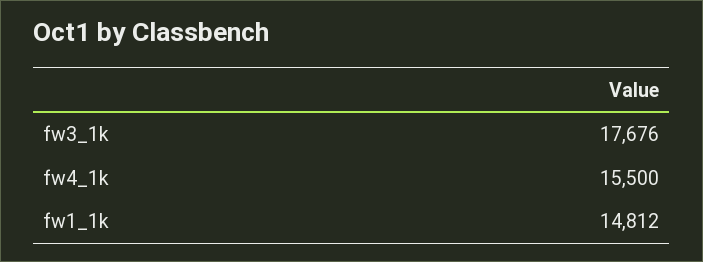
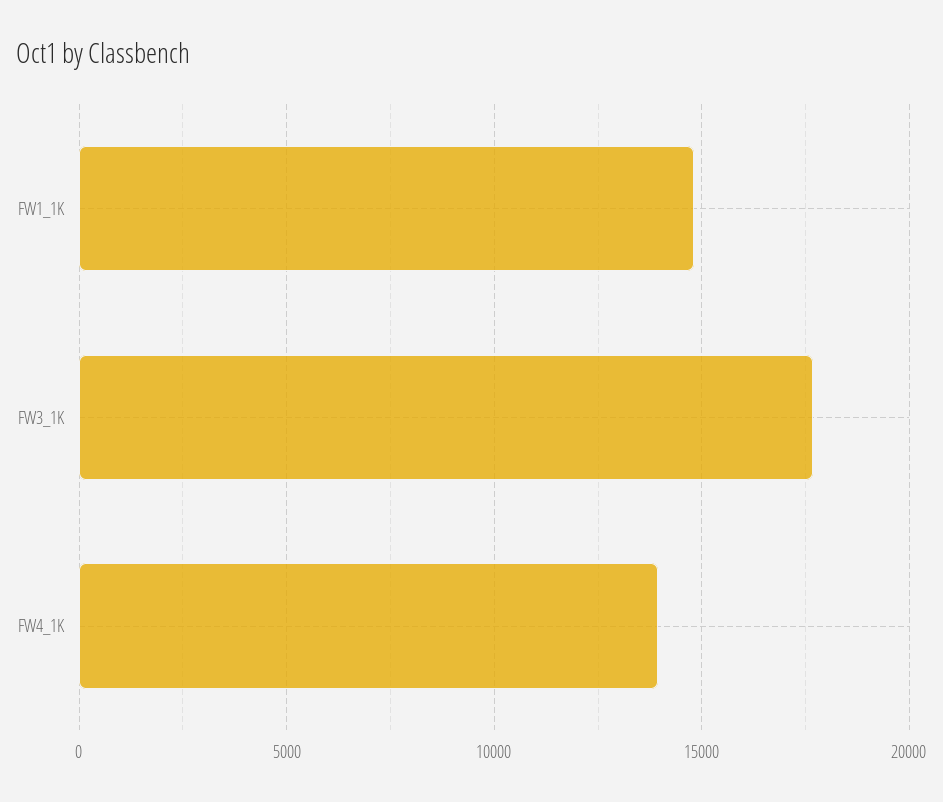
fw4_1k: 15500 -> 14000

